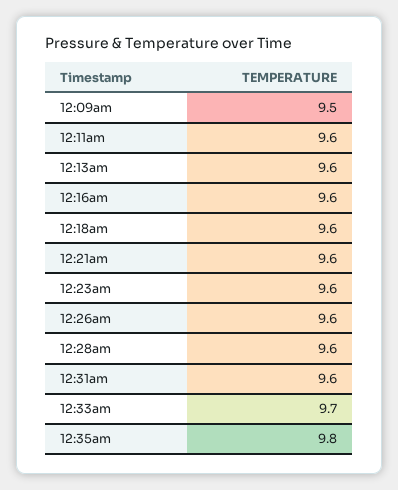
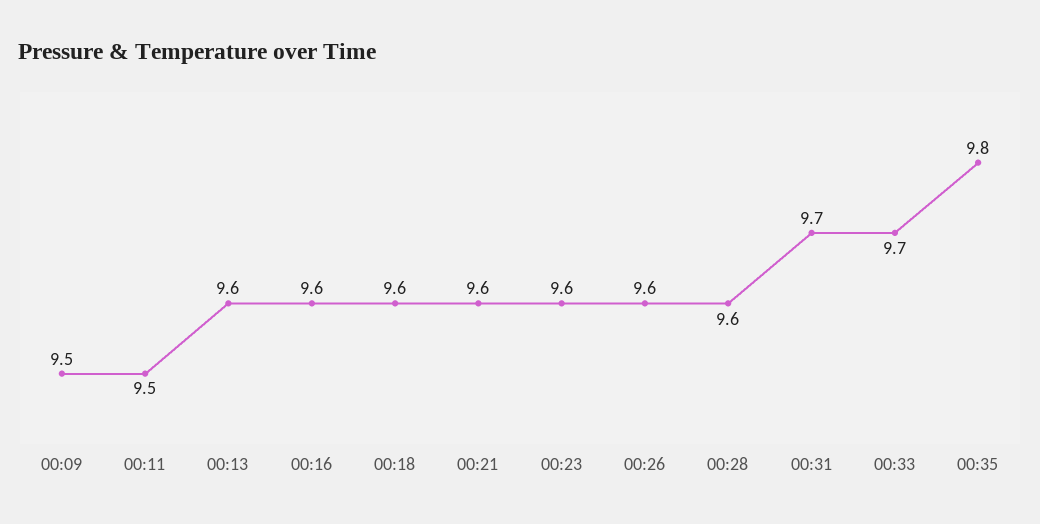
12:11am: 9.6 -> 9.5
12:31am: 9.6 -> 9.7

